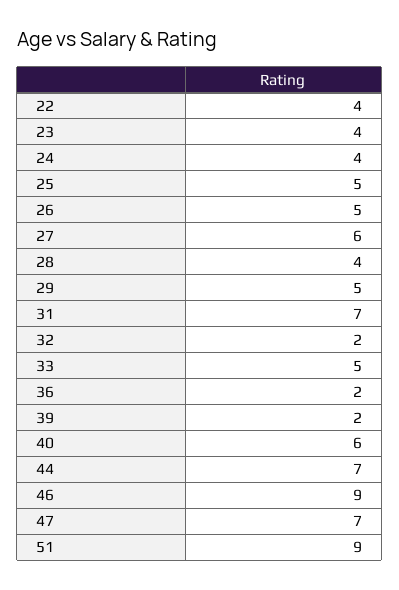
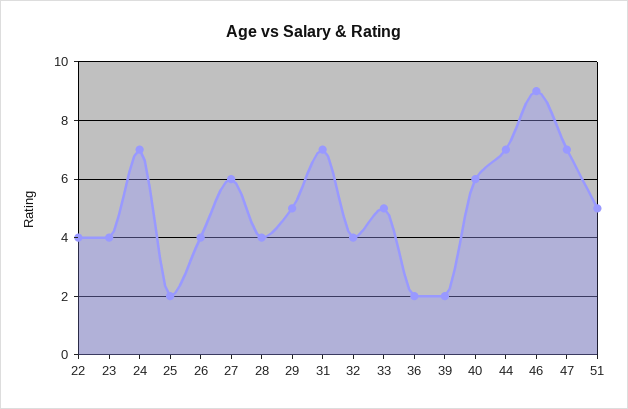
24: 4 -> 7
25: 5 -> 2
26: 5 -> 4
32: 2 -> 4
51: 9 -> 5

